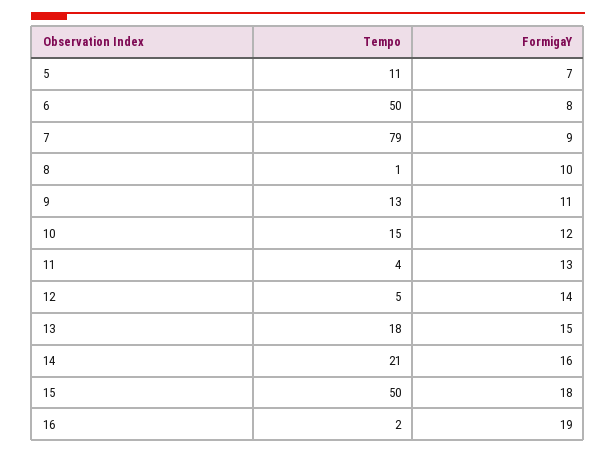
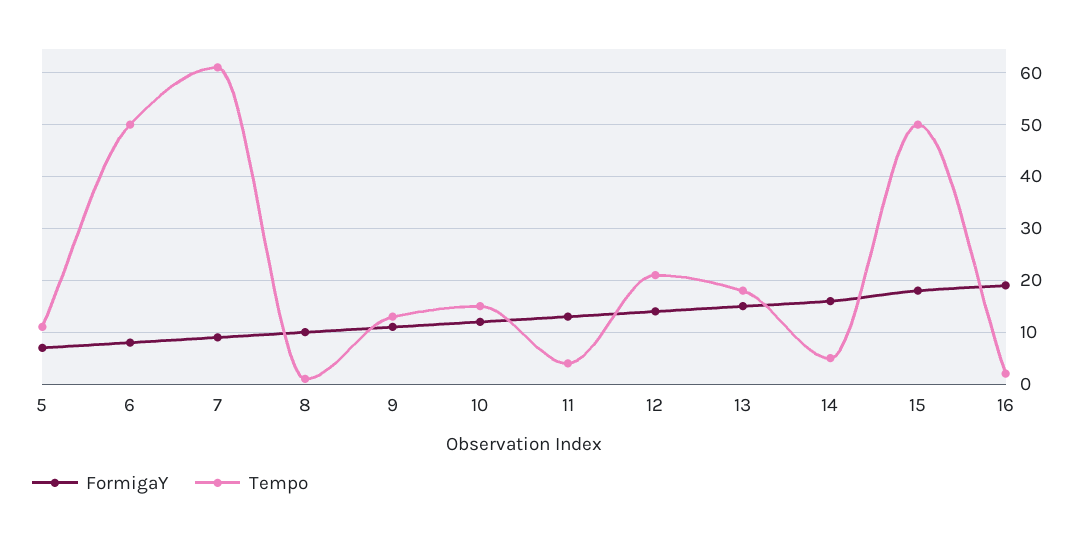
Tempo, 7: 79 -> 60
Tempo, 12: 5 -> 20
Tempo, 14: 21 -> 5

